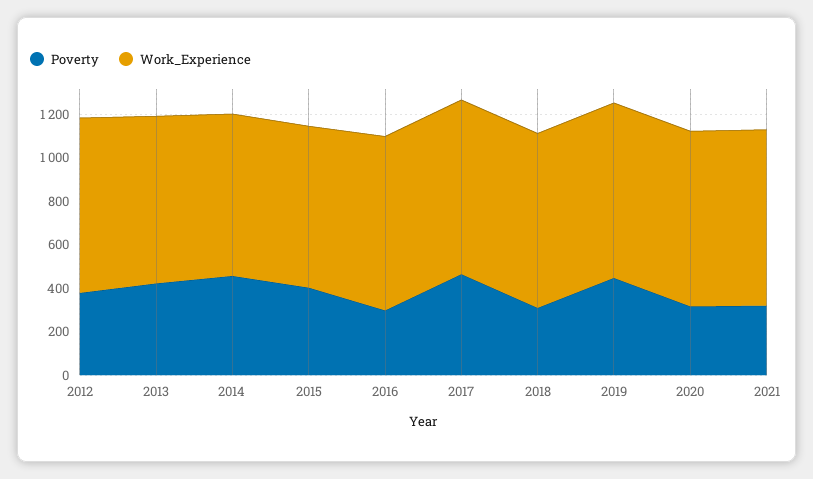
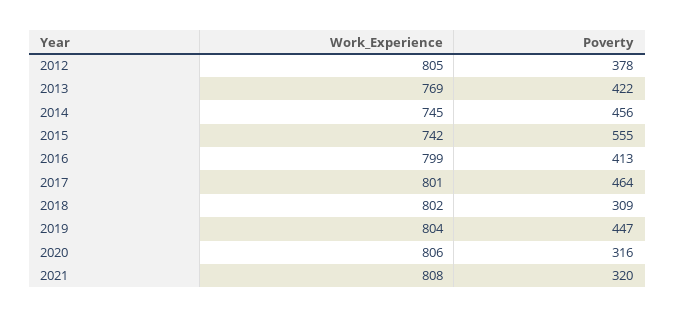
Poverty, 2015: 400 -> 555
Poverty, 2016: 300 -> 413

